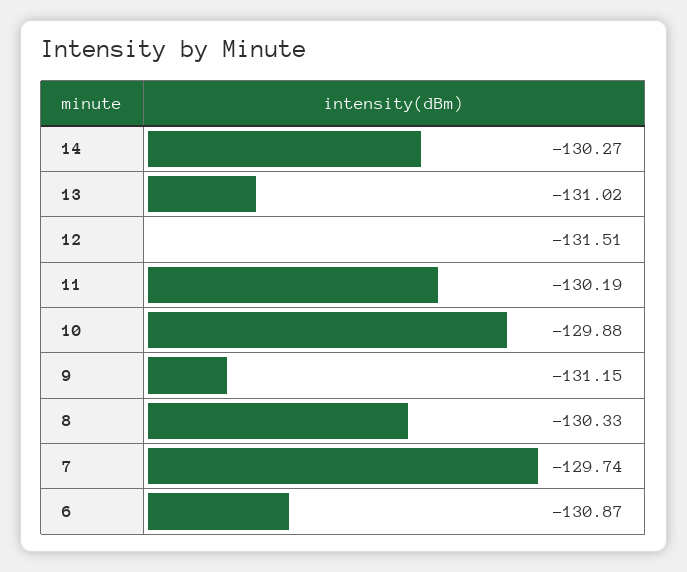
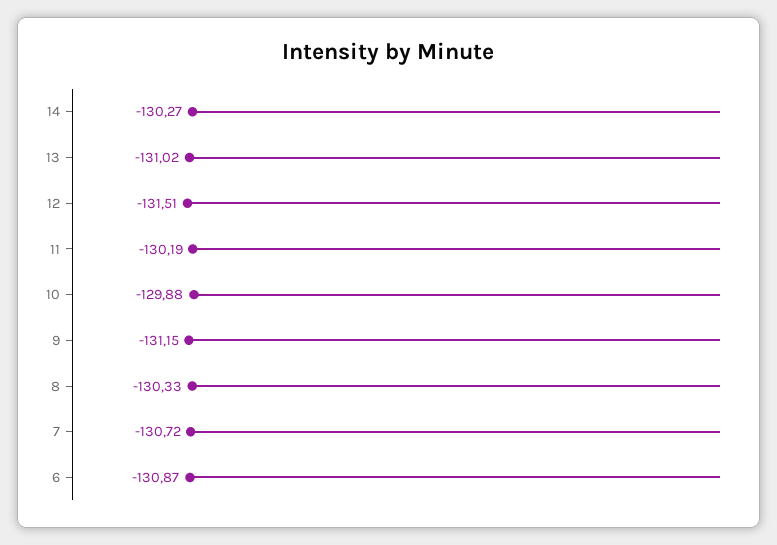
7: -129.74 -> -130.72

